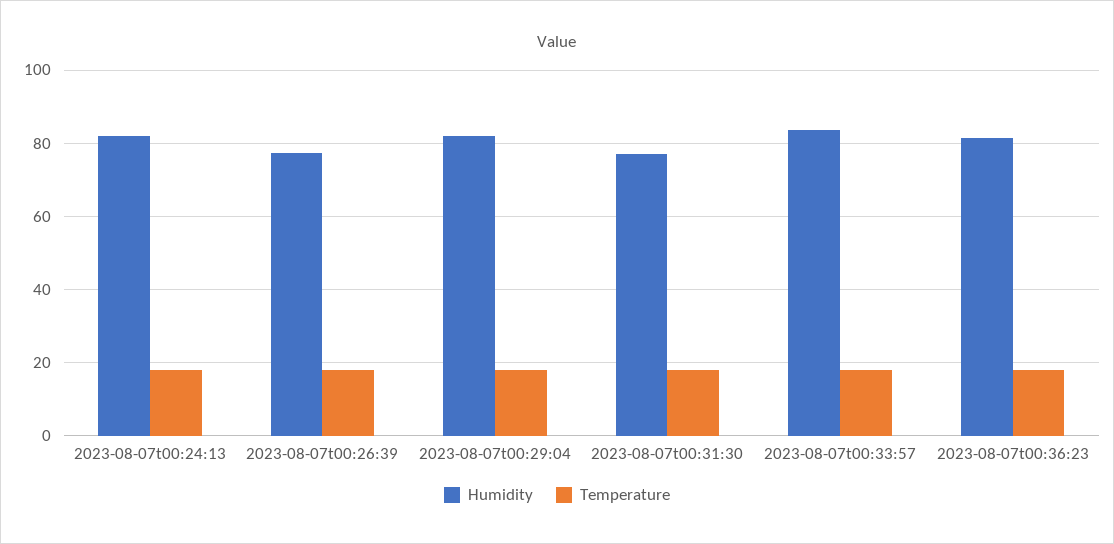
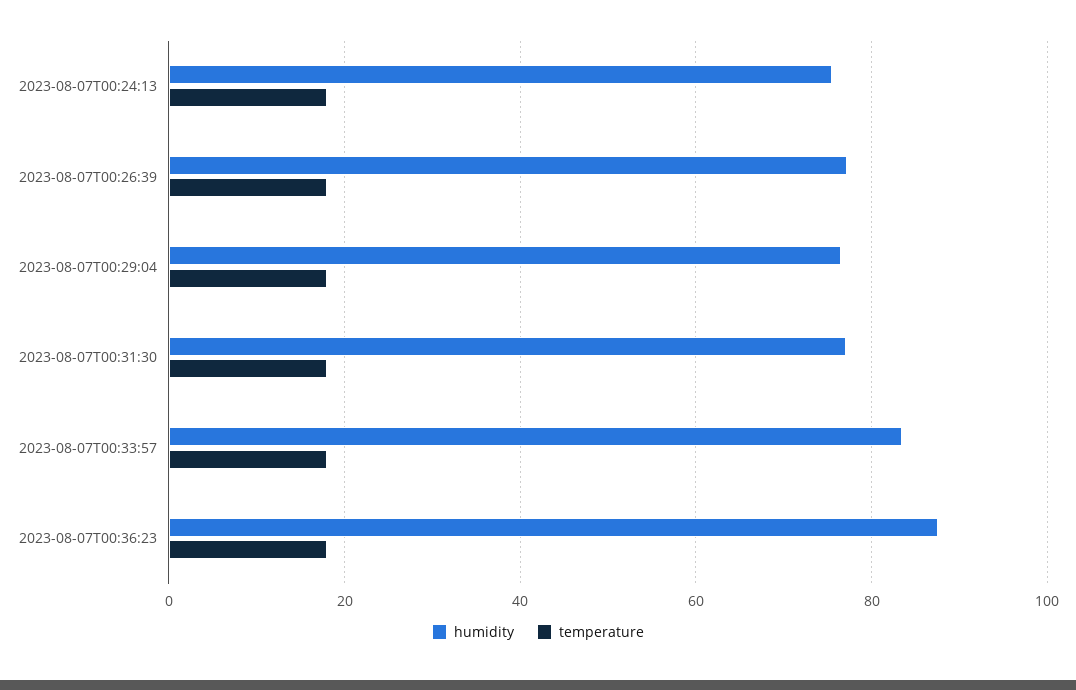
Humidity, 2023-08-07t00:24:13: 82 -> 76
Humidity, 2023-08-07t00:29:04: 82 -> 76
Humidity, 2023-08-07t00:36:23: 82 -> 88

